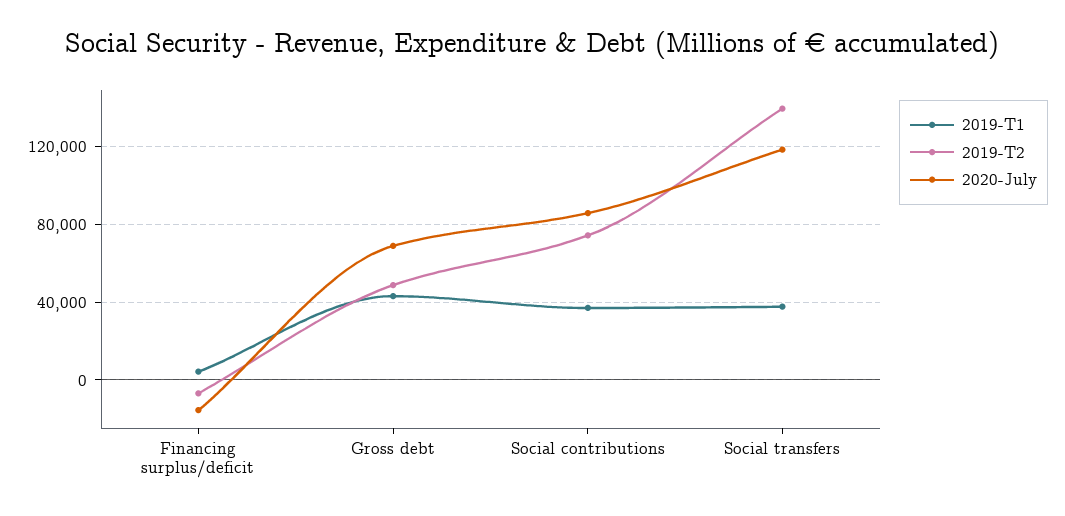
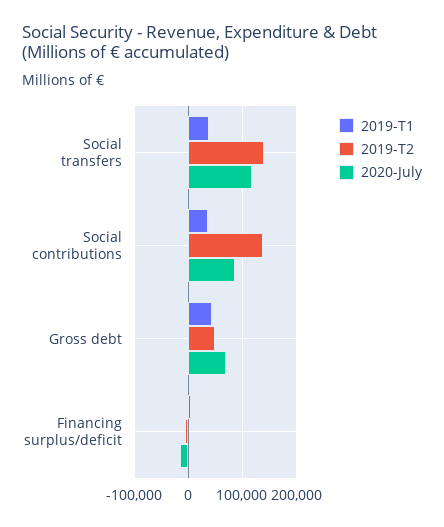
2019-T2, Social contributions: 75000 -> 140000

